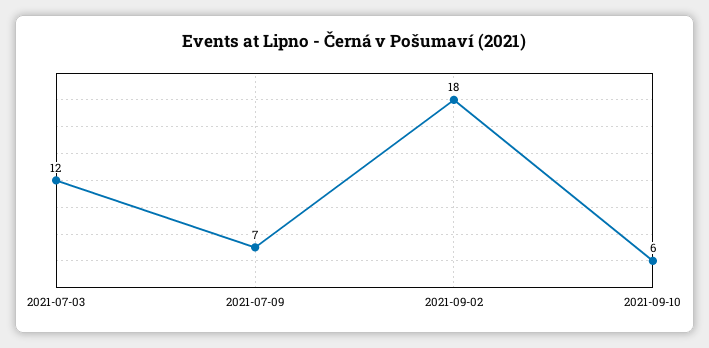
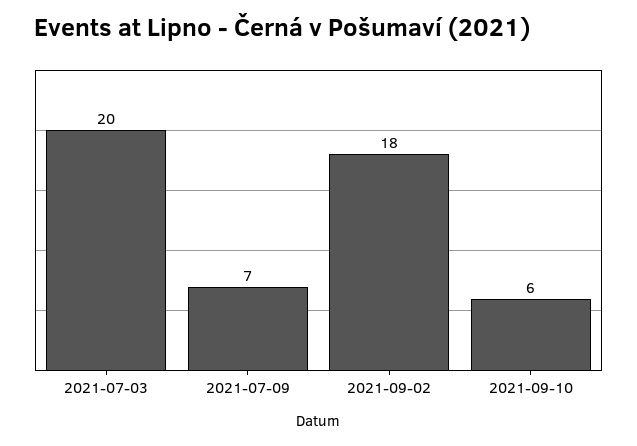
2021-07-03: 12 -> 20

